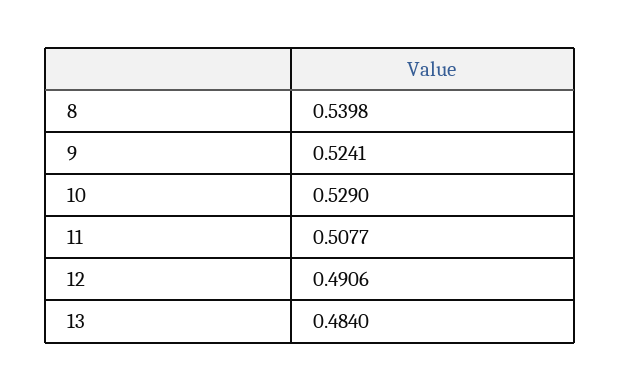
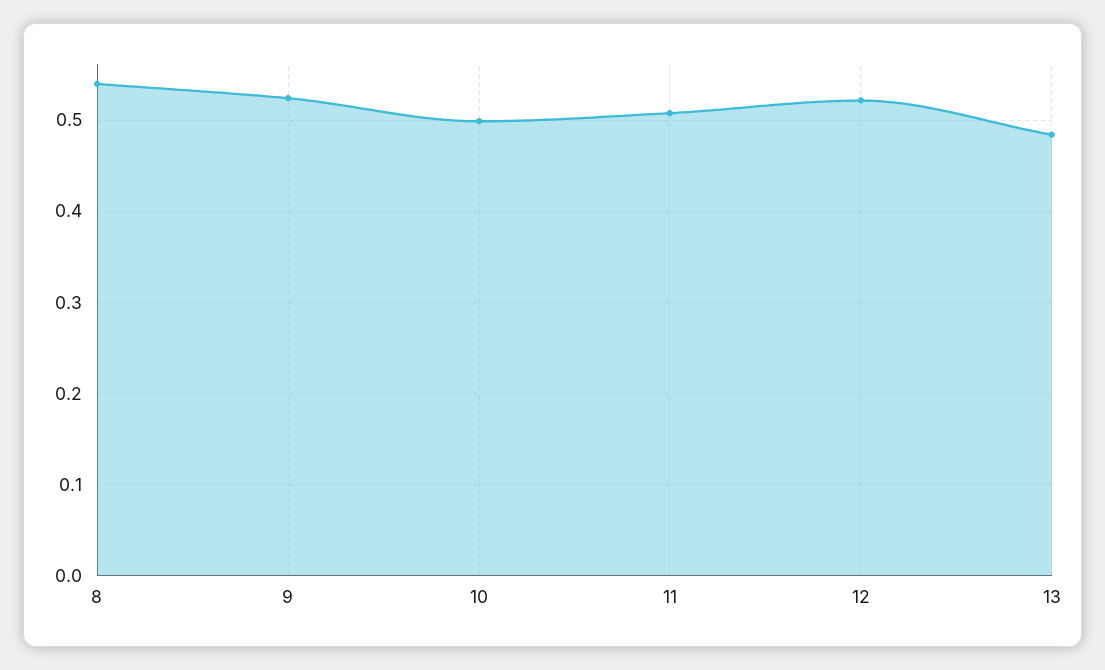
10: 0.529 -> 0.5
12: 0.4906 -> 0.52

